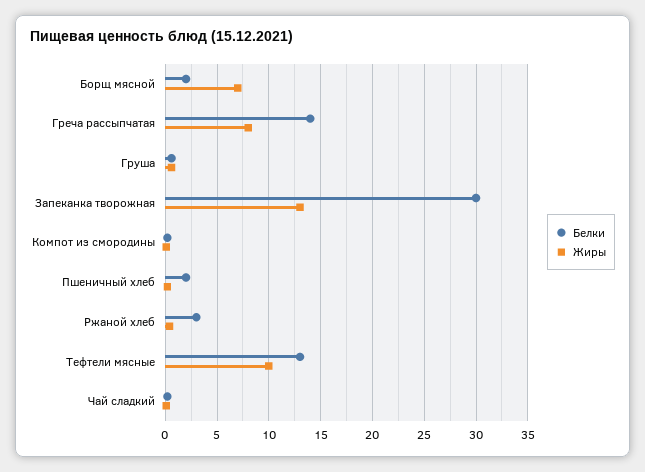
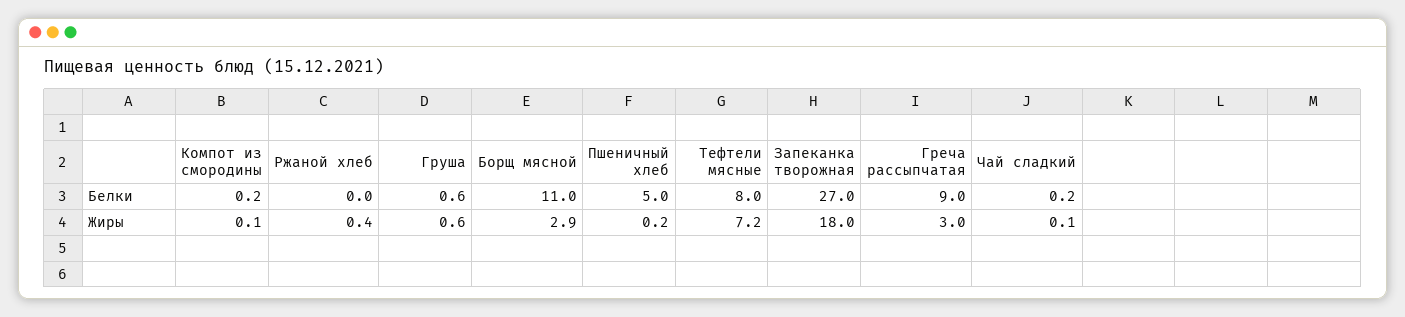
Белки, Борщ мясной: 2 -> 11
Жиры, Борщ мясной: 7 -> 2.9
Белки, Греча рассыпчатая: 14 -> 9
Жиры, Греча рассыпчатая: 8 -> 3
Белки, Запеканка творожная: 30 -> 27
Жиры, Запеканка творожная: 13 -> 18
Белки, Пшеничный хлеб: 2 -> 5
Белки, Ржаной хлеб: 3 -> 0
Белки, Тефтели мясные: 13 -> 8
Жиры, Тефтели мясные: 10 -> 7.2

